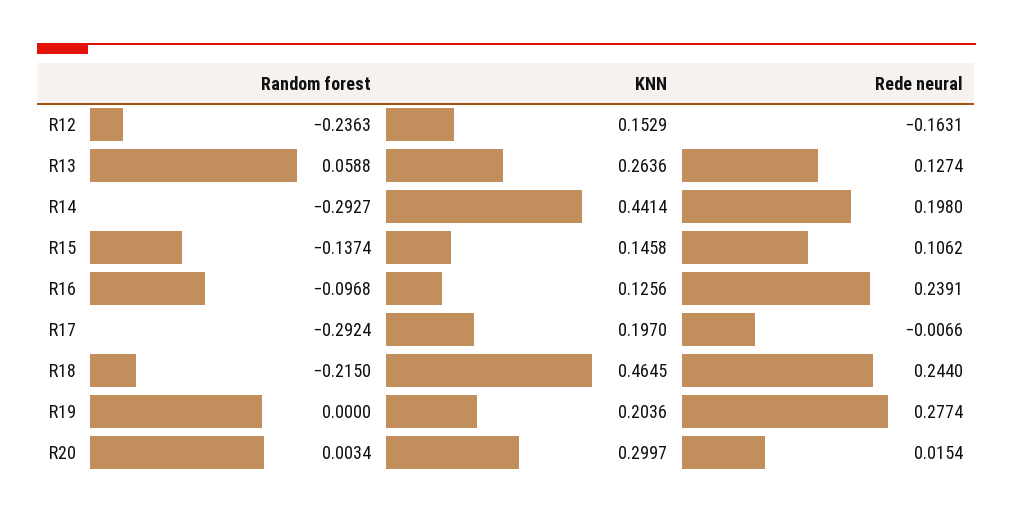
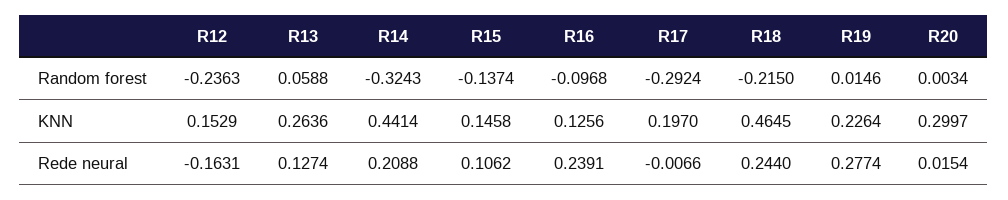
Random forest, R14: -0.2927 -> -0.3243
Rede neural, R14: 0.198 -> 0.2088
Random forest, R19: 0 -> 0.0146
KNN, R19: 0.2036 -> 0.2264

